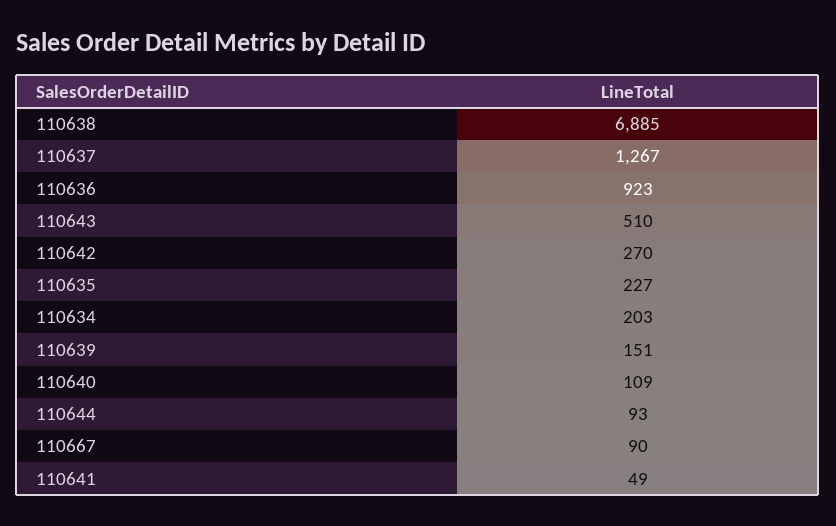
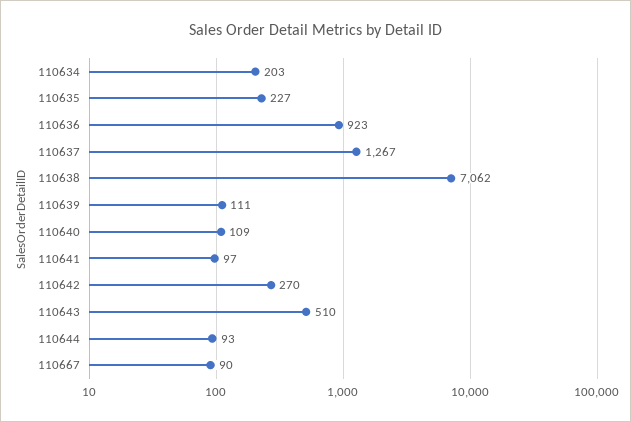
110638: 6885 -> 7062
110639: 151 -> 111
110641: 49 -> 97

